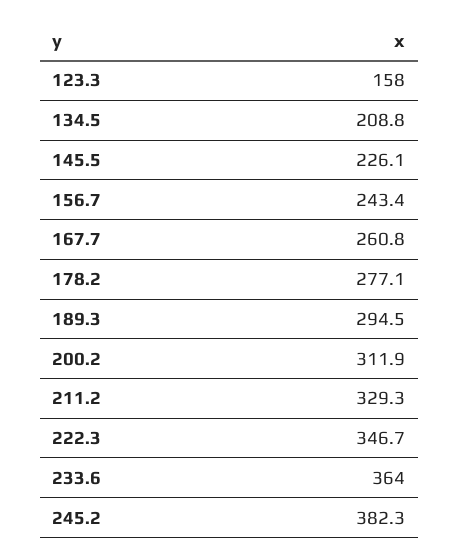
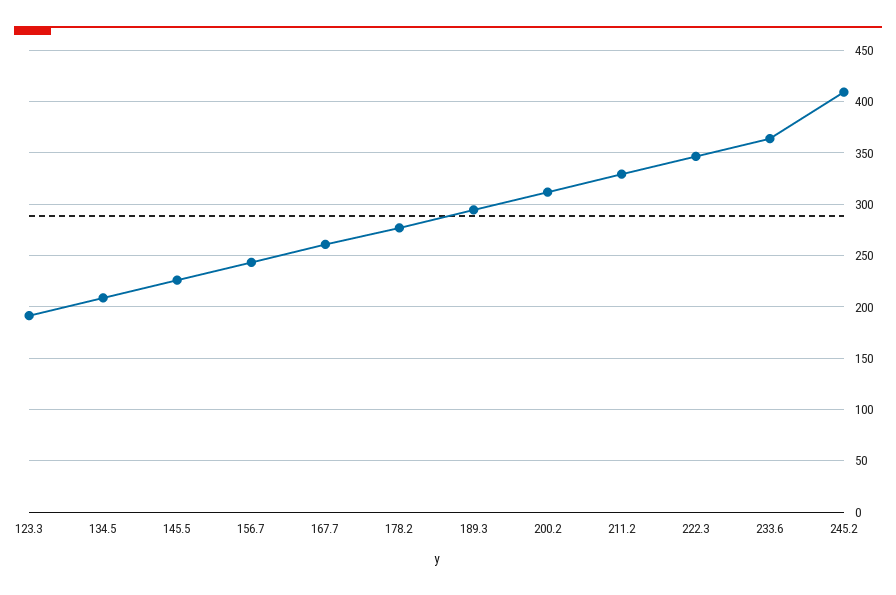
123.3: 158 -> 190
245.2: 382.3 -> 410

